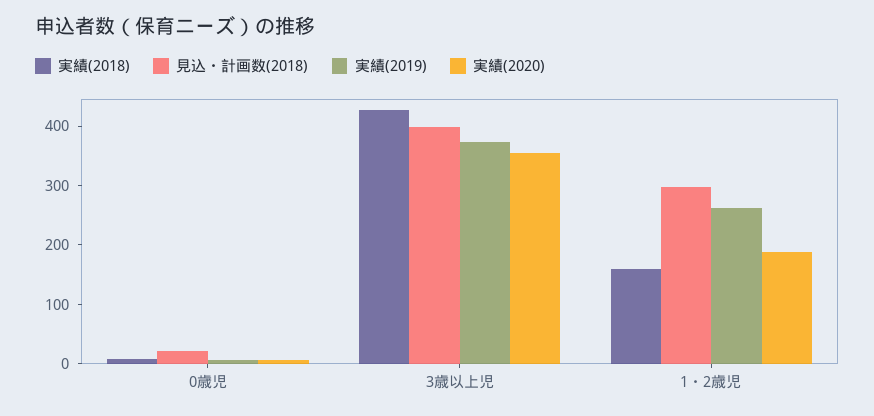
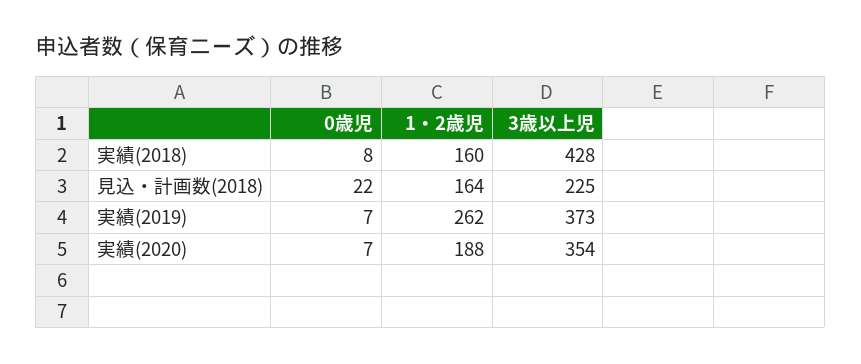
見込・計画数(2018), 3歳以上児: 400 -> 225
見込・計画数(2018), 1・2歳児: 300 -> 164

